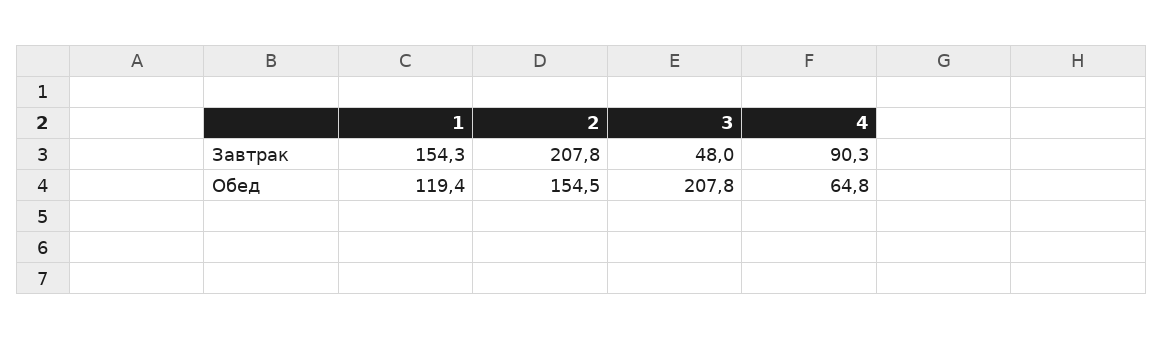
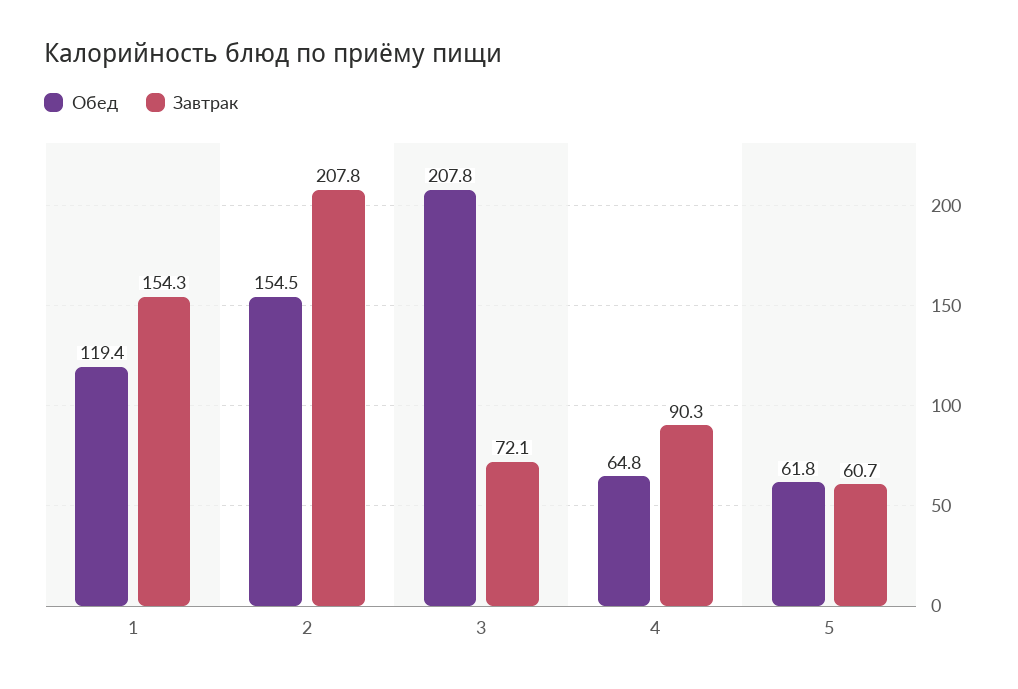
Завтрак, 3: 48 -> 72.1
Обед, 5: none -> 61.8
Завтрак, 5: none -> 60.7

